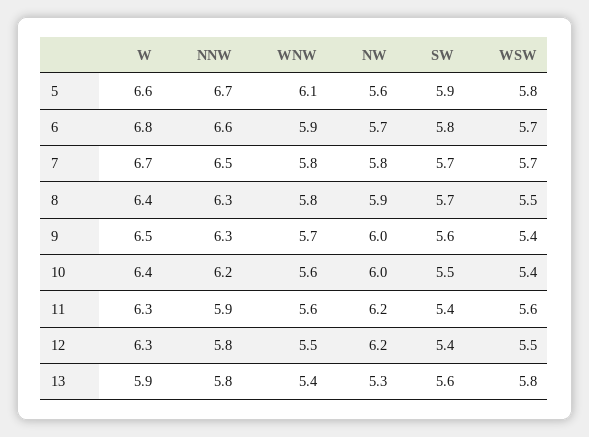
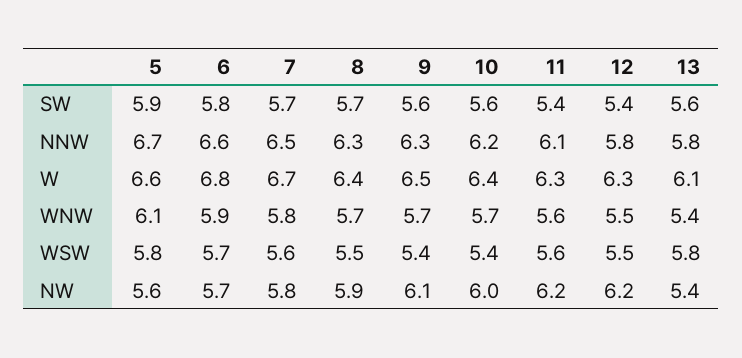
WSW, 7: 5.7 -> 5.6
WNW, 8: 5.8 -> 5.7
NW, 9: 6 -> 6.1
WNW, 10: 5.6 -> 5.7
SW, 10: 5.5 -> 5.6
NNW, 11: 5.9 -> 6.1
W, 13: 5.9 -> 6.1
NW, 13: 5.3 -> 5.4

